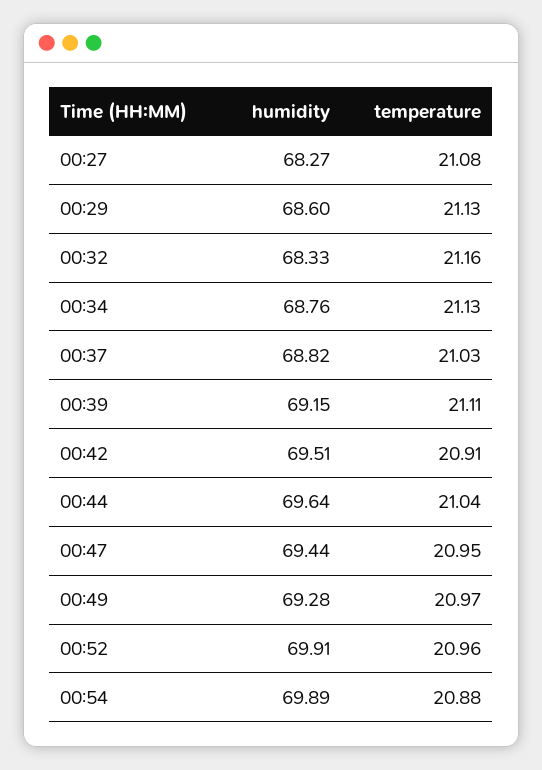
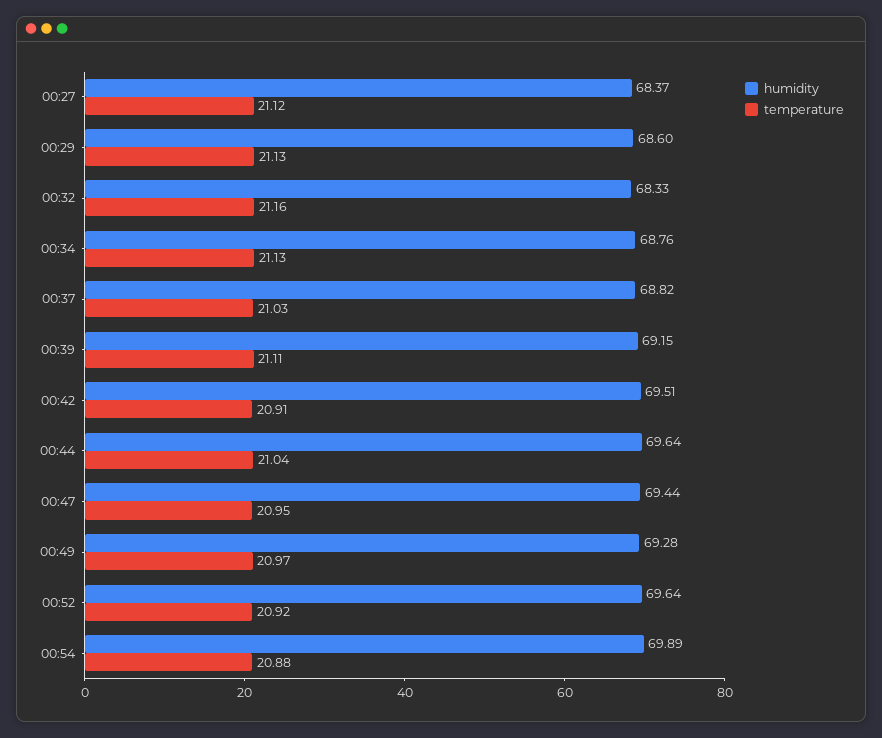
humidity, 00:27: 68.27 -> 68.37
temperature, 00:27: 21.08 -> 21.12
humidity, 00:52: 69.91 -> 69.64
temperature, 00:52: 20.96 -> 20.92

